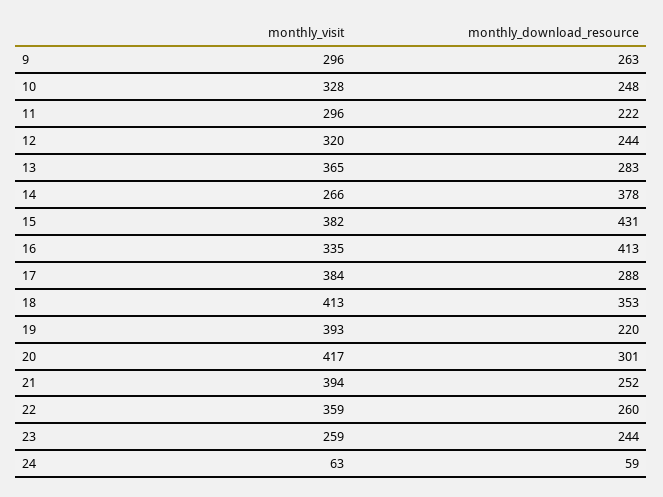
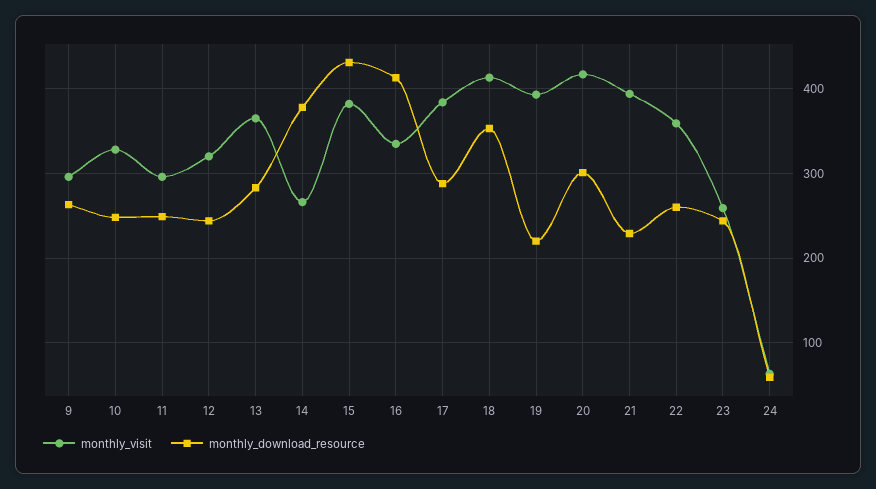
monthly_download_resource, 11: 222 -> 250
monthly_download_resource, 21: 252 -> 230

